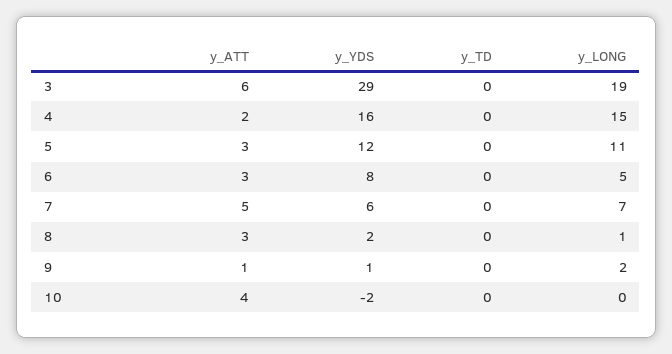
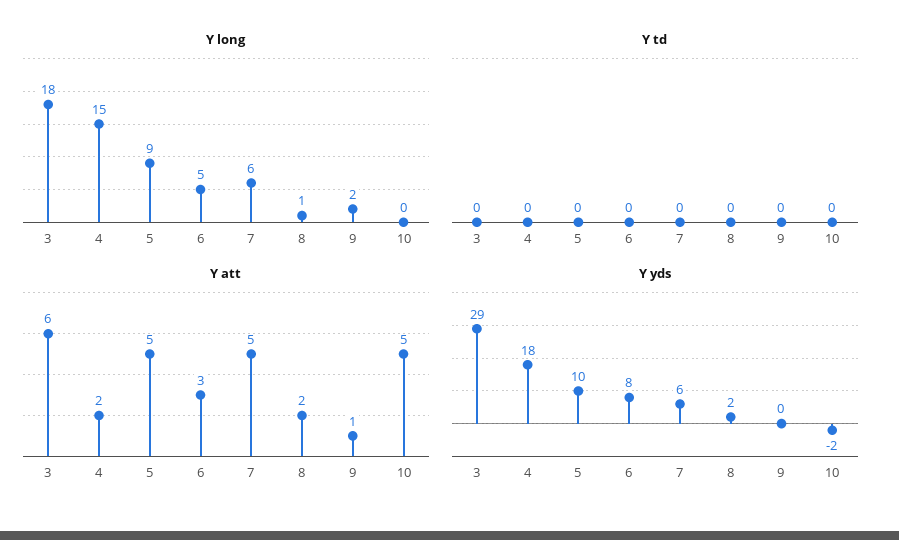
y_LONG, 3: 19 -> 18
y_YDS, 4: 16 -> 18
y_ATT, 5: 3 -> 5
y_YDS, 5: 12 -> 10
y_LONG, 5: 11 -> 9
y_LONG, 7: 7 -> 6
y_ATT, 8: 3 -> 2
y_YDS, 9: 1 -> 0
y_ATT, 10: 4 -> 5

